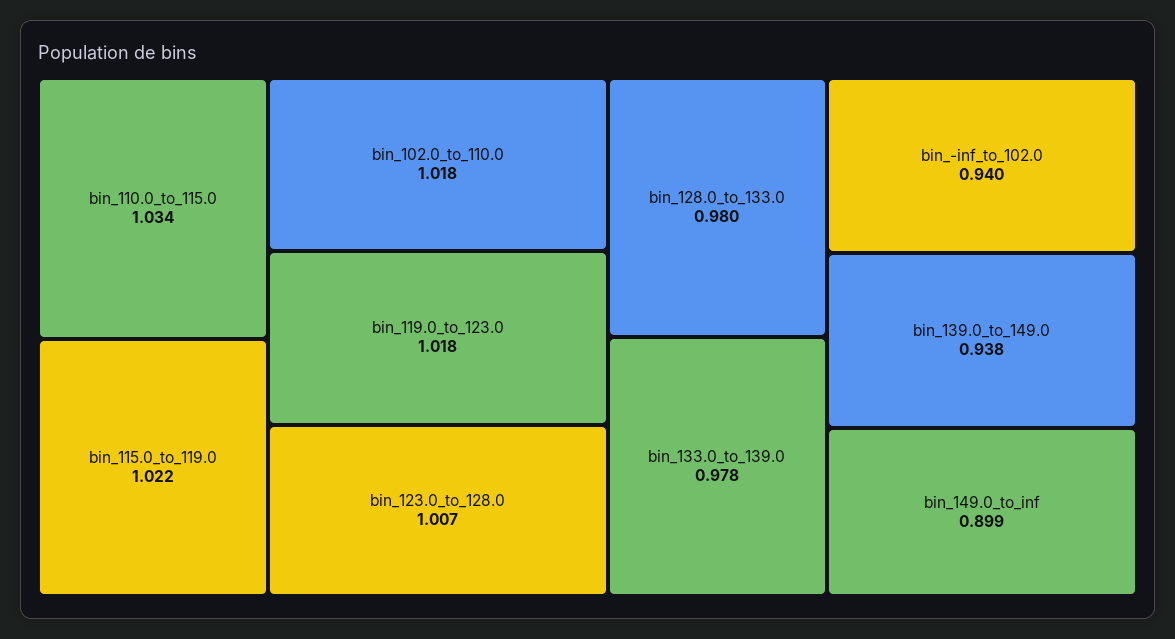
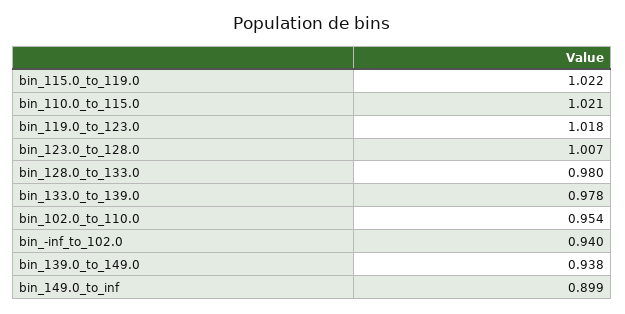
bin_110.0_to_115.0: 1.034 -> 1.021
bin_102.0_to_110.0: 1.018 -> 0.954

